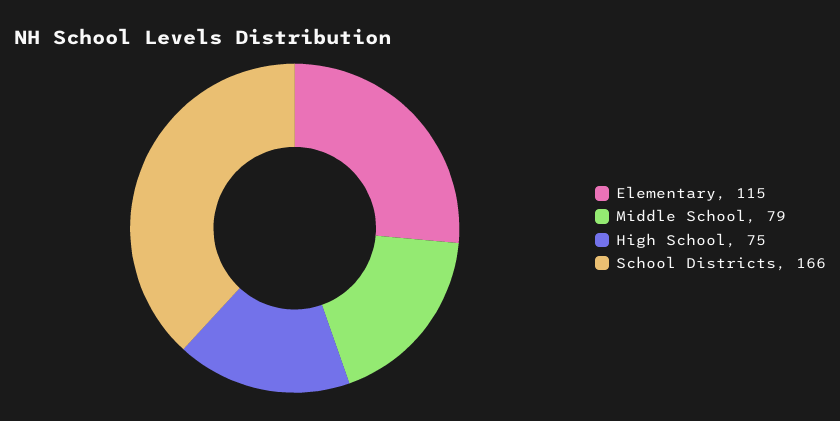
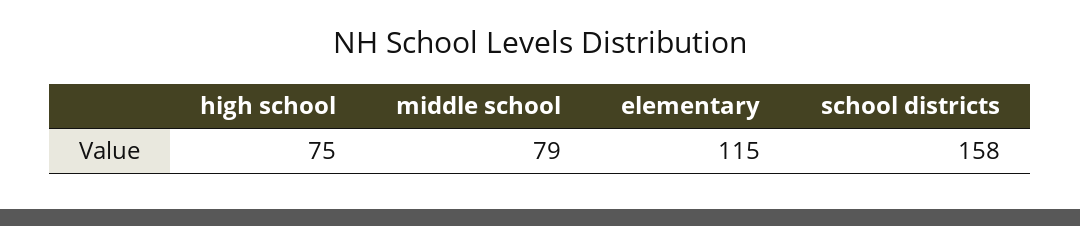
School Districts: 166 -> 158

